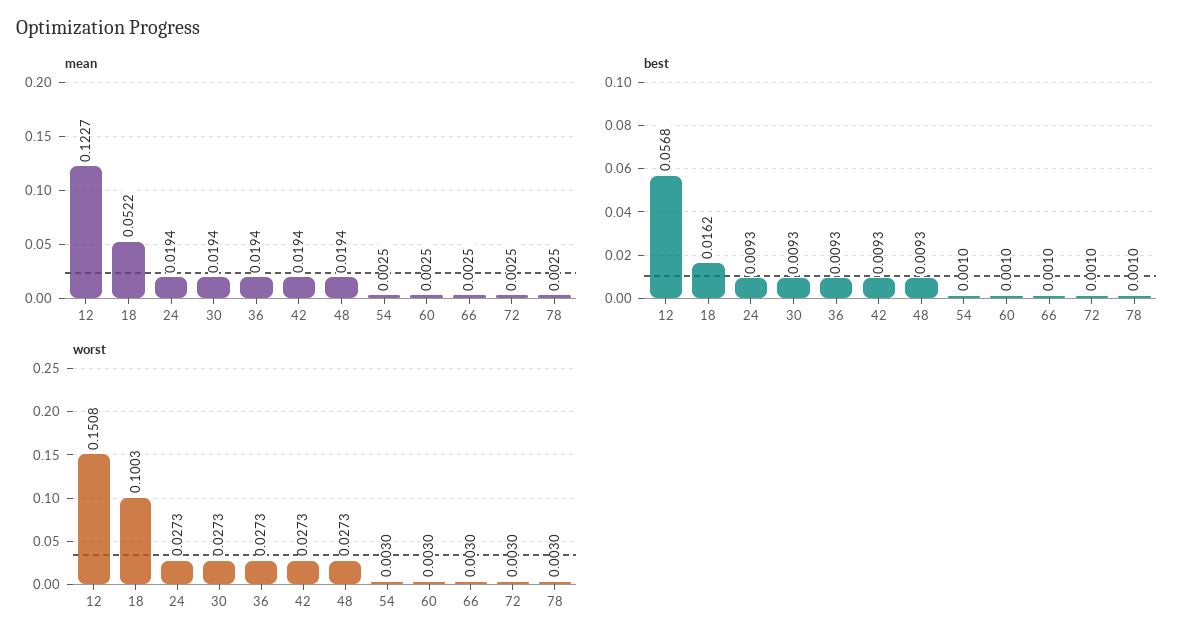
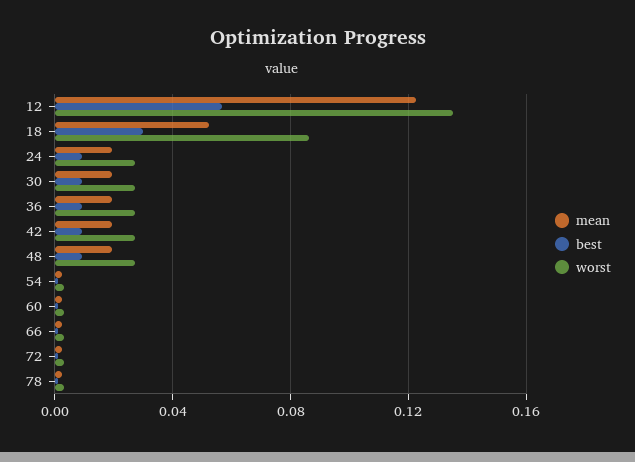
best, 18: 0.0162 -> 0.03
worst, 12: 0.1508 -> 0.135
worst, 18: 0.1003 -> 0.085

